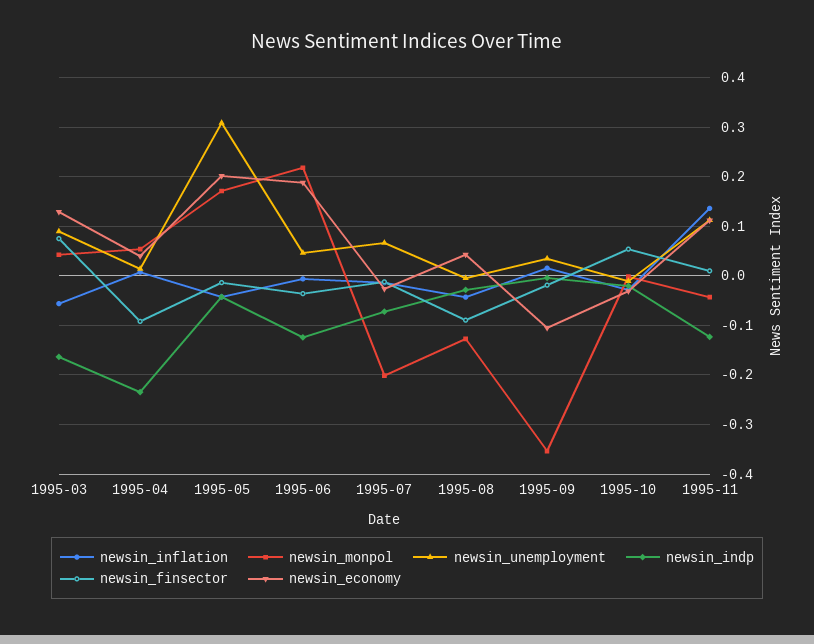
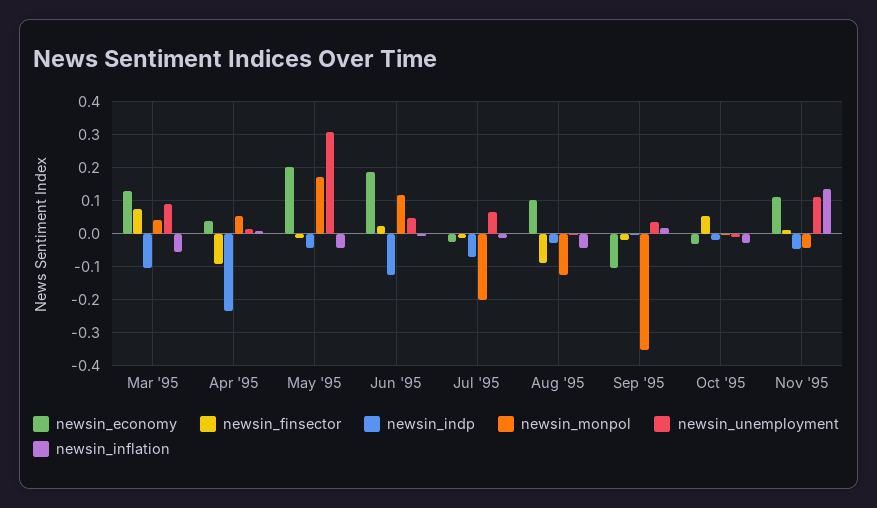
newsin_indp, 1995-03: -0.16 -> -0.1
newsin_monpol, 1995-06: 0.22 -> 0.12
newsin_finsector, 1995-06: -0.04 -> 0.02
newsin_economy, 1995-08: 0.04 -> 0.1
newsin_indp, 1995-11: -0.12 -> -0.04

